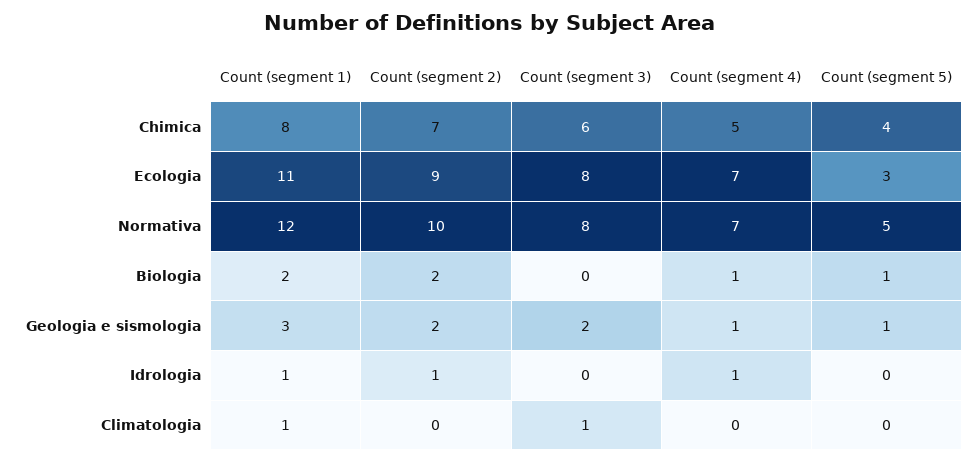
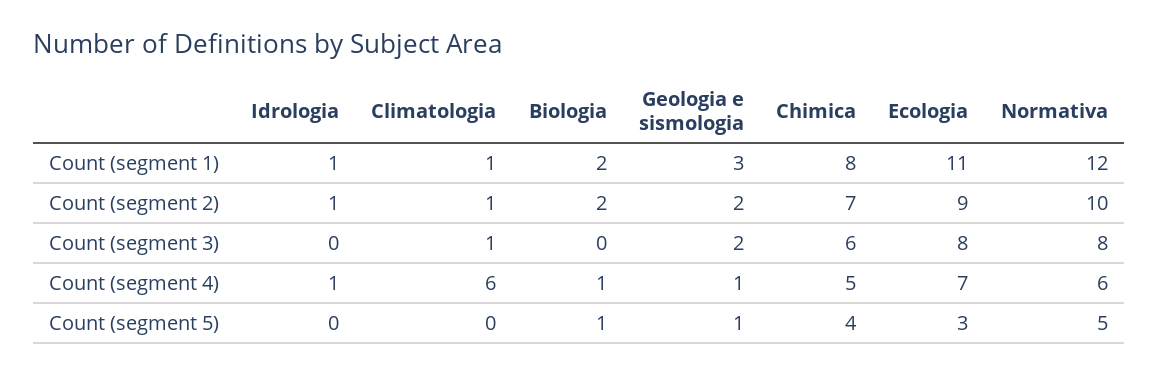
Count (segment 4), Normativa: 7 -> 6
Count (segment 2), Climatologia: 0 -> 1
Count (segment 4), Climatologia: 0 -> 6

